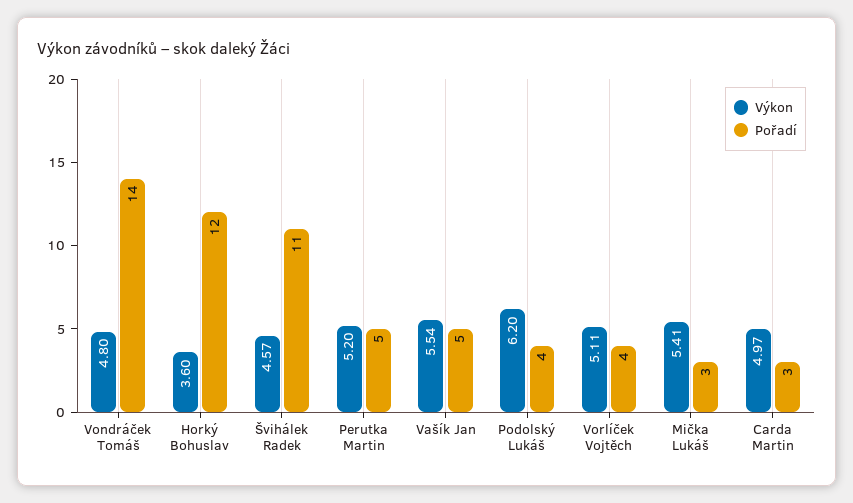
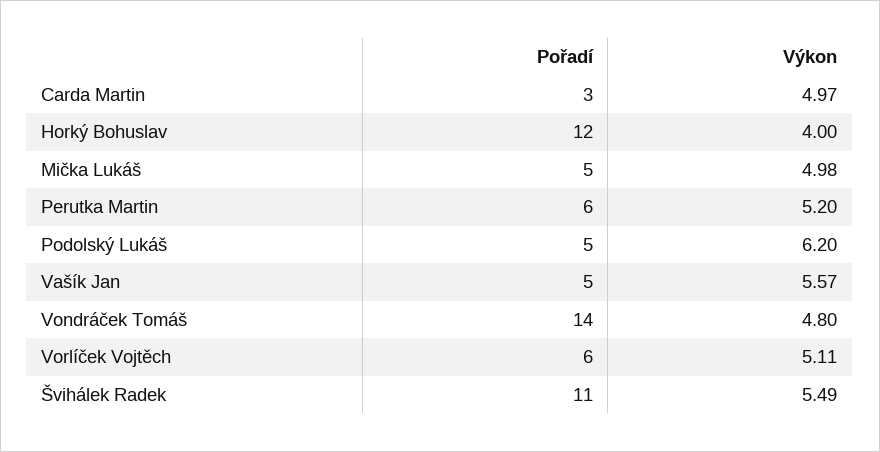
Výkon, Horký Bohuslav: 3.6 -> 4
Výkon, Švihálek Radek: 4.57 -> 5.49
Pořadí, Perutka Martin: 5 -> 6
Výkon, Vašík Jan: 5.54 -> 5.57
Pořadí, Podolský Lukáš: 4 -> 5
Pořadí, Vorlíček Vojtěch: 4 -> 6
Výkon, Mička Lukáš: 5.41 -> 4.98
Pořadí, Mička Lukáš: 3 -> 5

